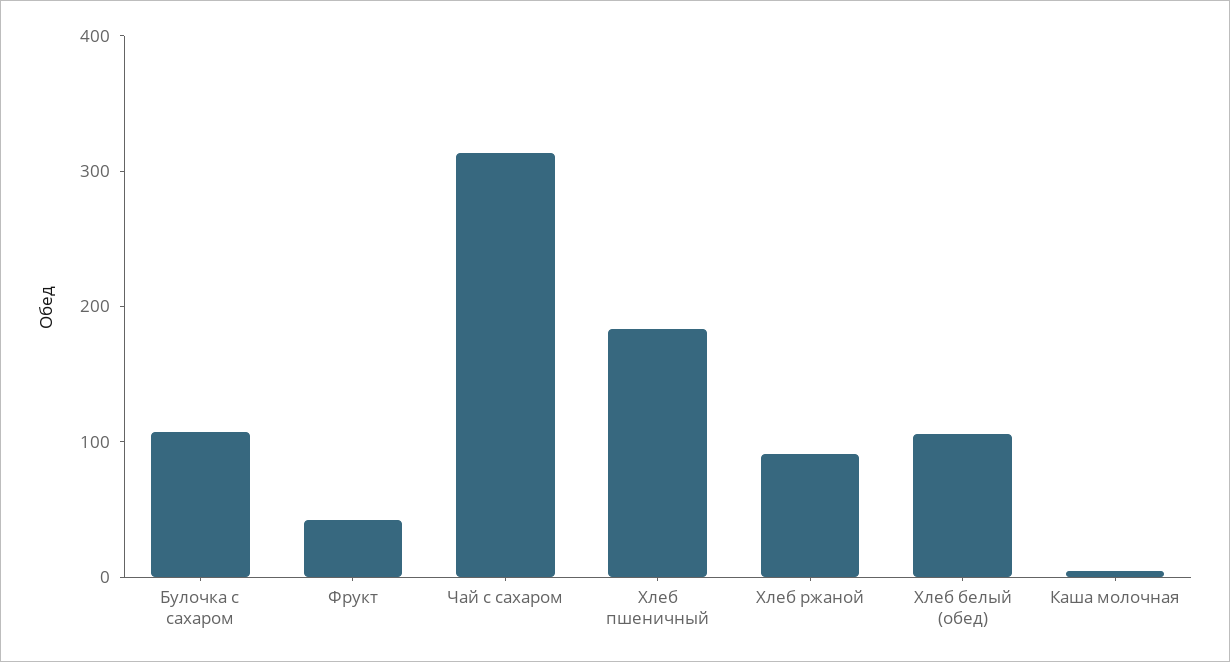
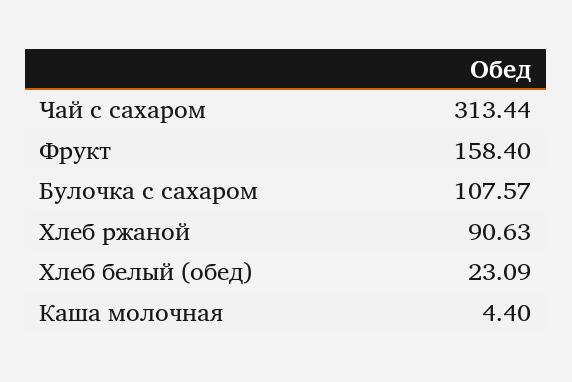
Фрукт: 40 -> 158.4
Хлеб пшеничный: 180 -> none
Хлеб белый (обед): 100 -> 23.09

